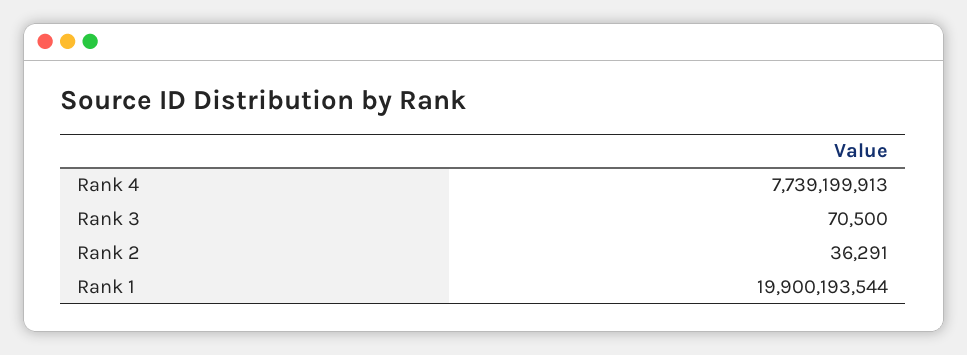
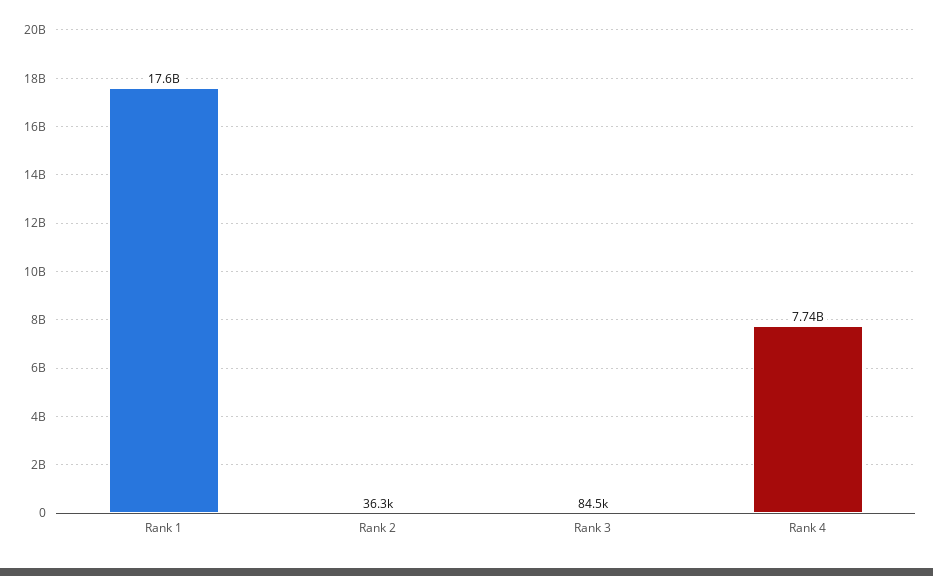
Rank 3: 70500 -> 84500
Rank 1: 19900193544 -> 17600000000

